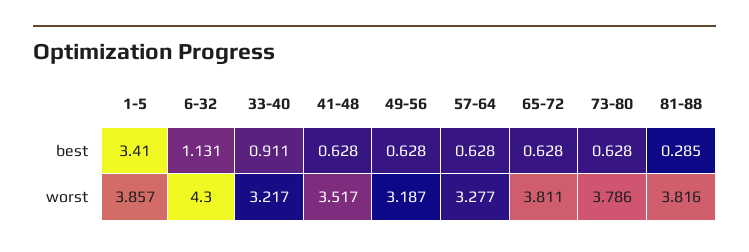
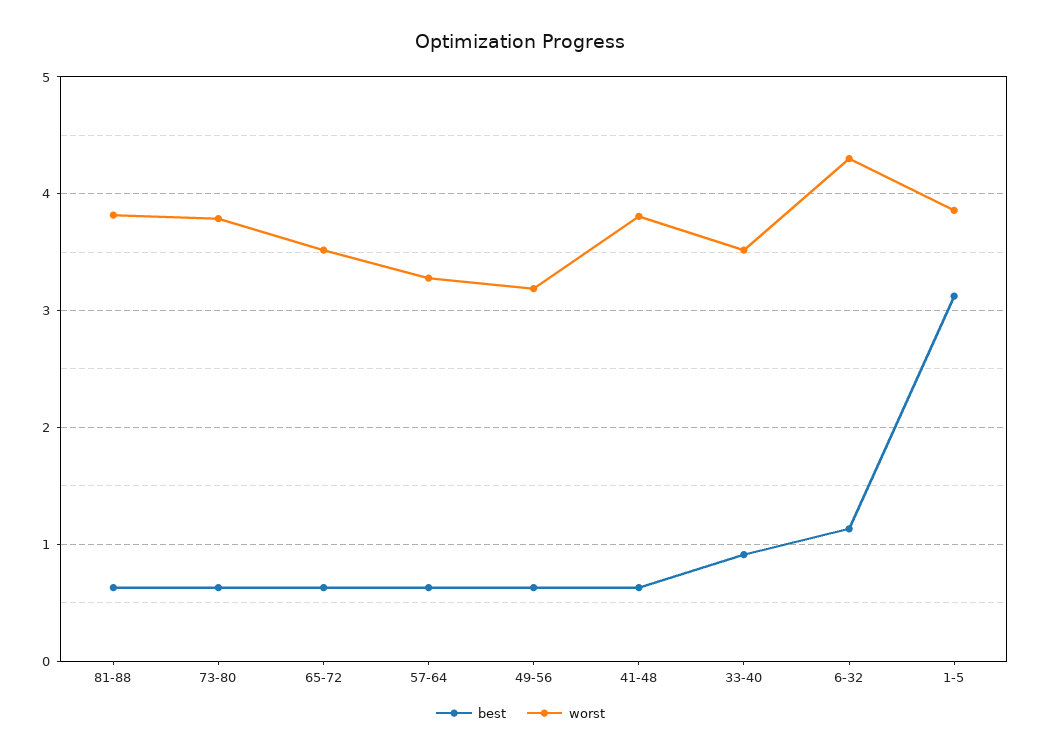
best, 1-5: 3.41 -> 3.1
best, 81-88: 0.285 -> 0.6
worst, 33-40: 3.217 -> 3.5
worst, 41-48: 3.517 -> 3.8
worst, 65-72: 3.811 -> 3.5

